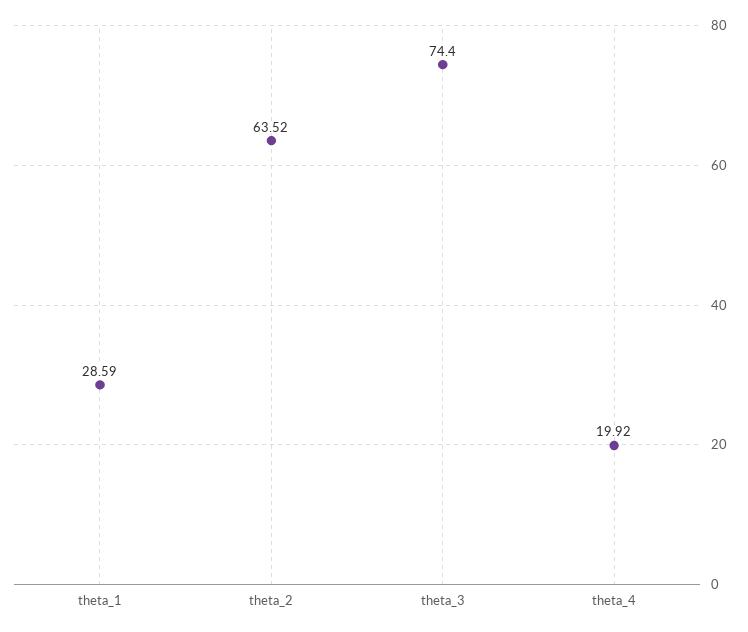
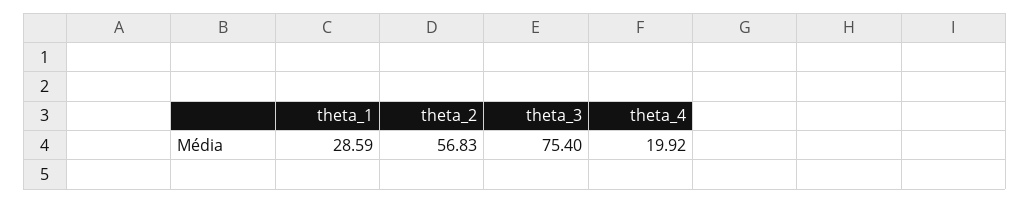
theta_2: 63.52 -> 56.83
theta_3: 74.4 -> 75.4

